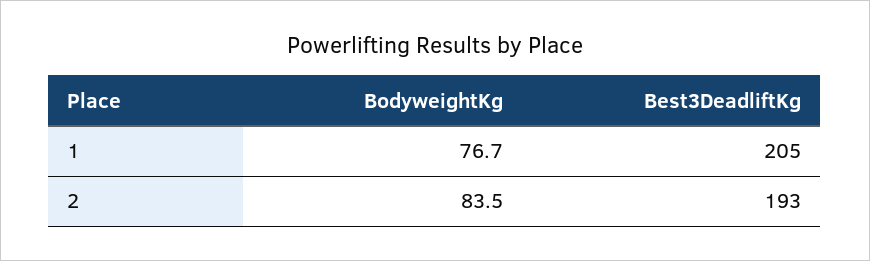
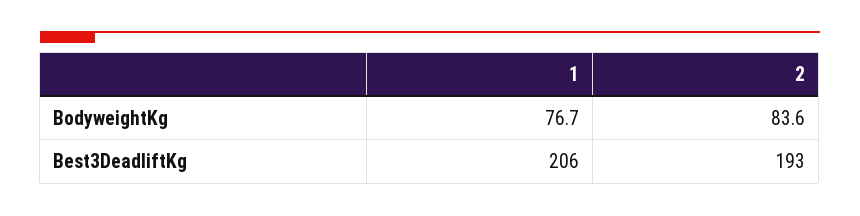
Best3DeadliftKg, 1: 205 -> 206
BodyweightKg, 2: 83.5 -> 83.6

